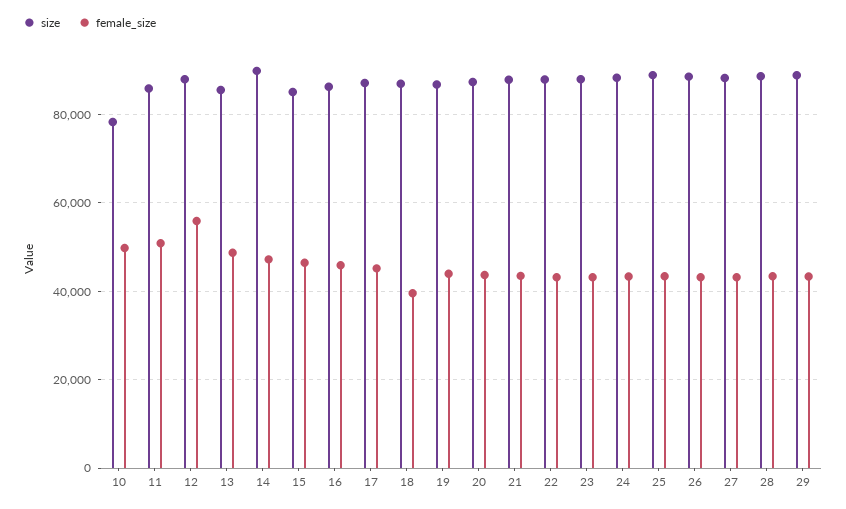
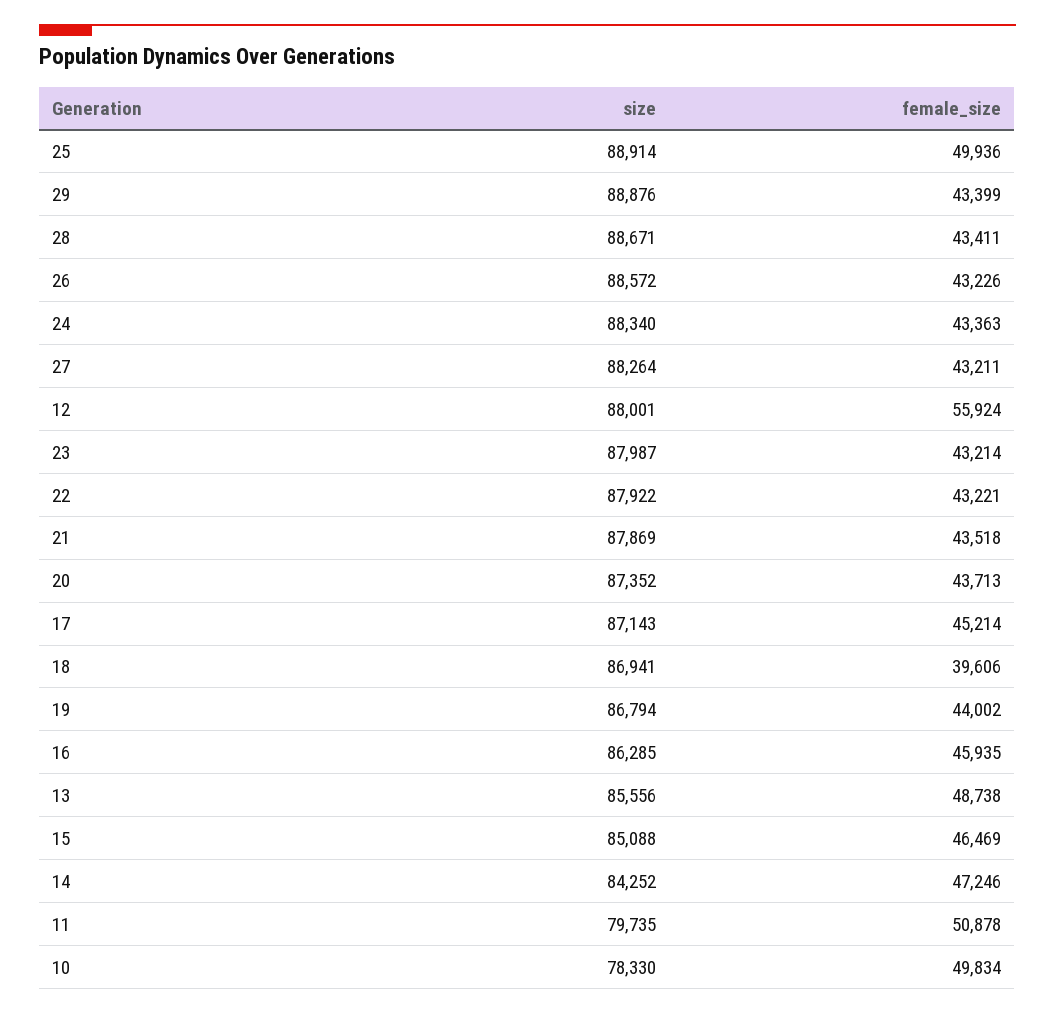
size, 11: 86000 -> 79735
size, 14: 90000 -> 84252
female_size, 25: 44000 -> 49936

